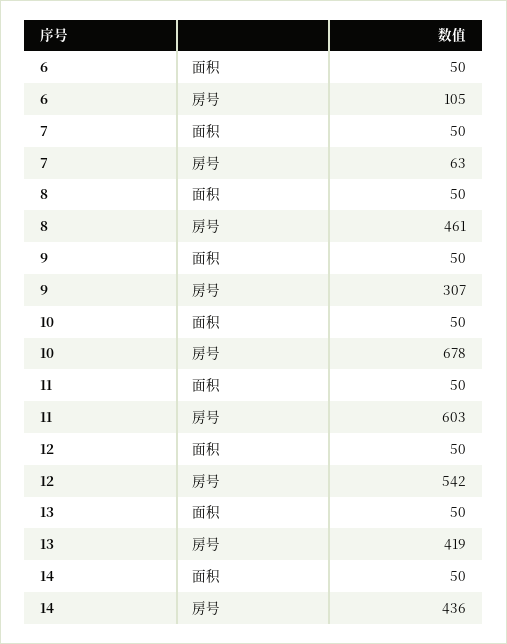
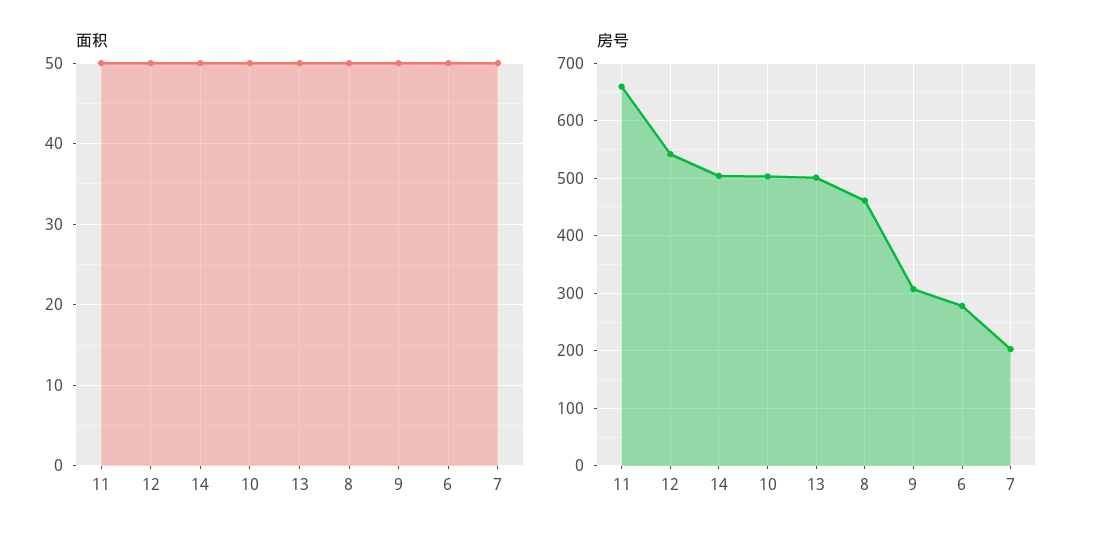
房号, 6: 105 -> 280
房号, 7: 63 -> 200
房号, 10: 678 -> 500
房号, 11: 603 -> 660
房号, 13: 419 -> 500
房号, 14: 436 -> 500

